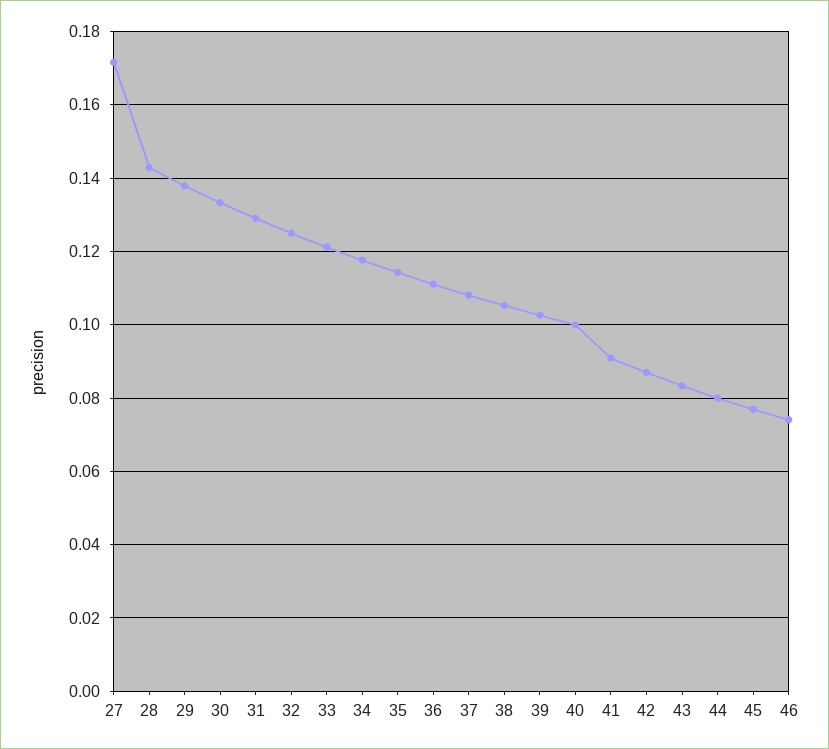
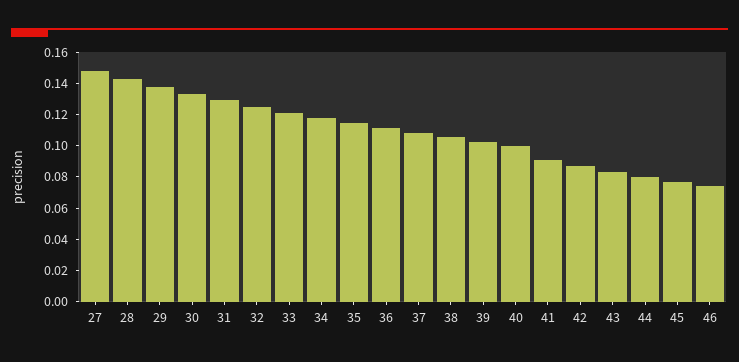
27: 0.172 -> 0.15

